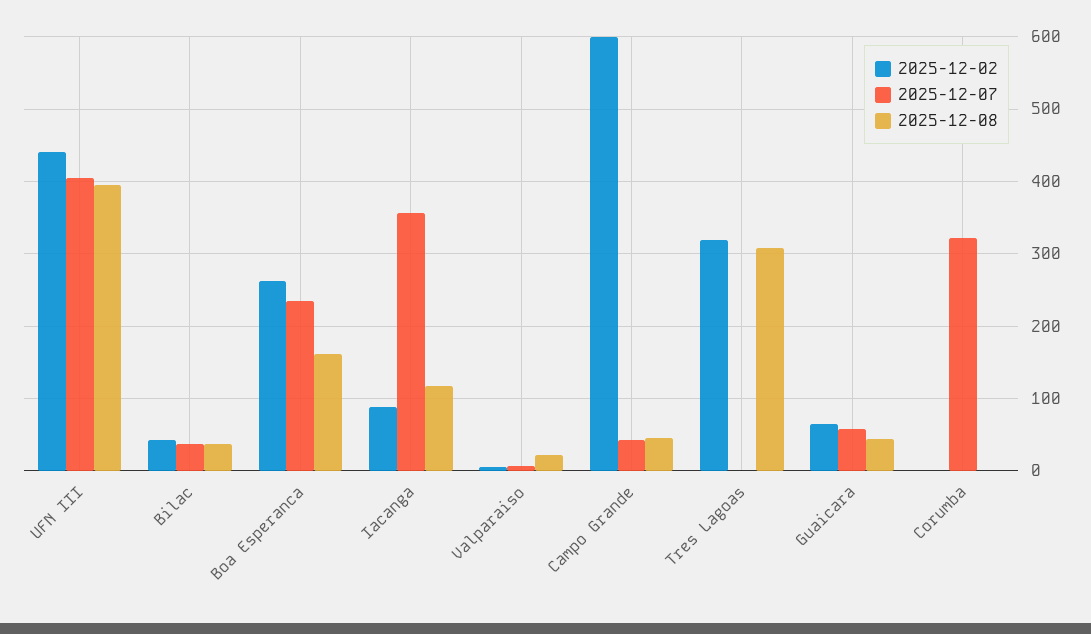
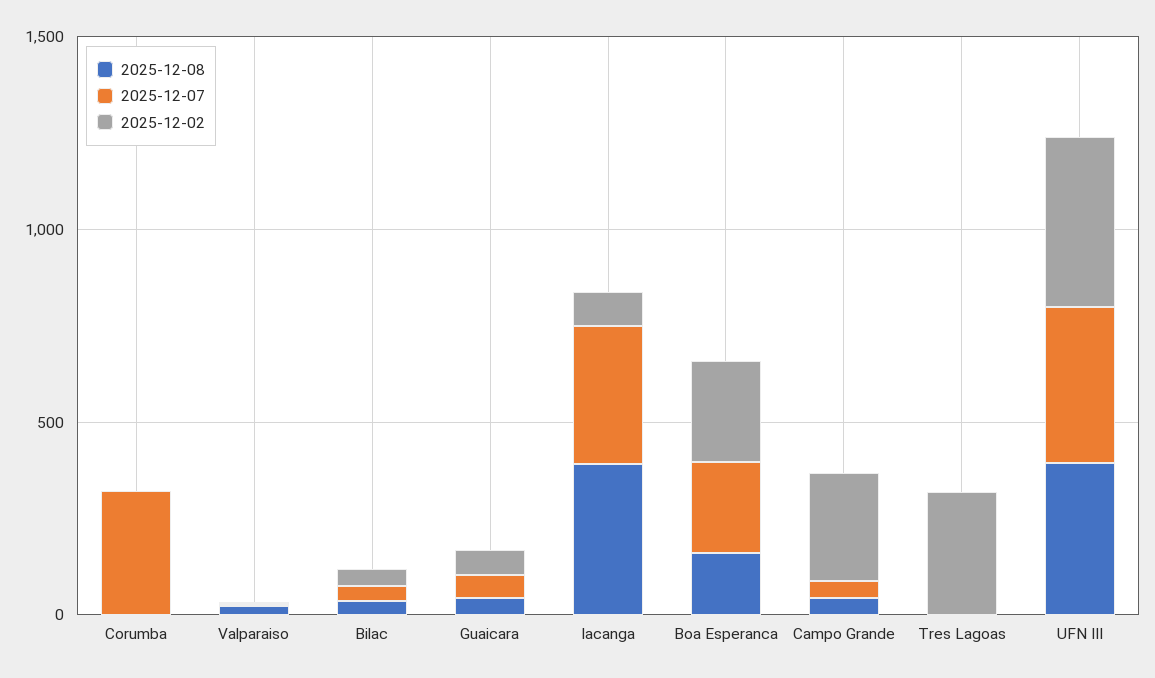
2025-12-08, Iacanga: 120 -> 400
2025-12-02, Campo Grande: 600 -> 300
2025-12-08, Tres Lagoas: 310 -> 0

